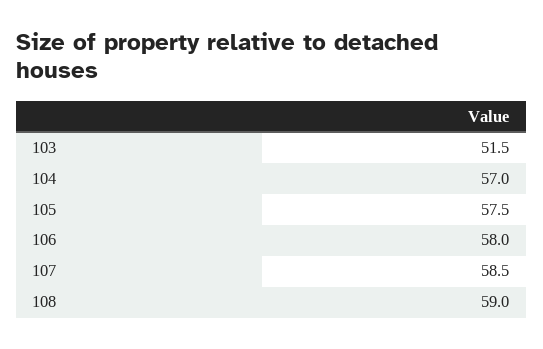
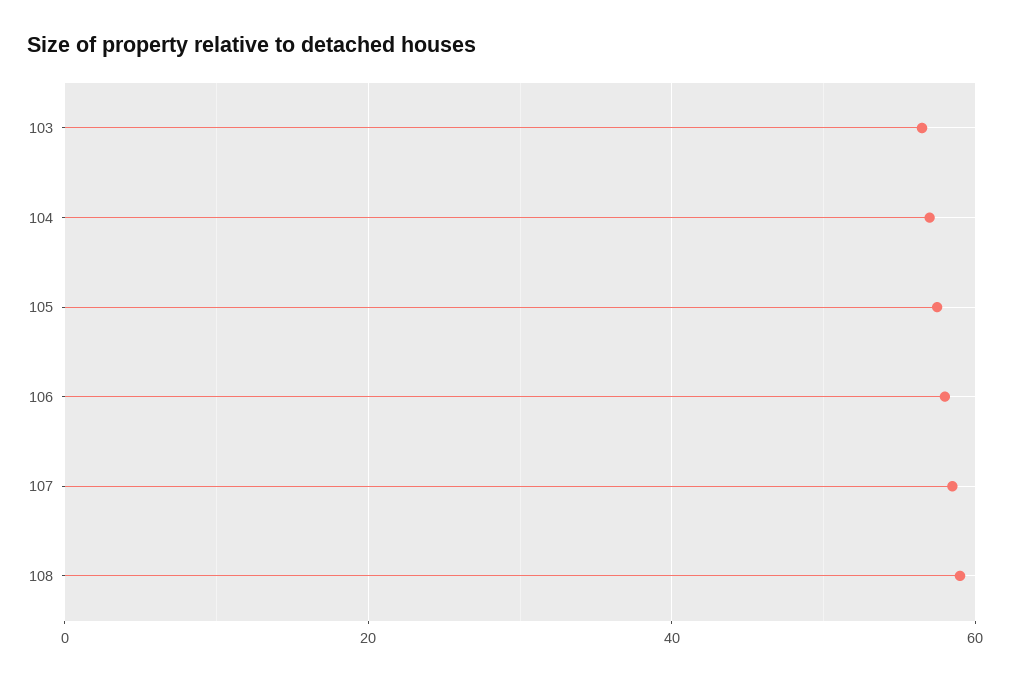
103: 51.5 -> 56

